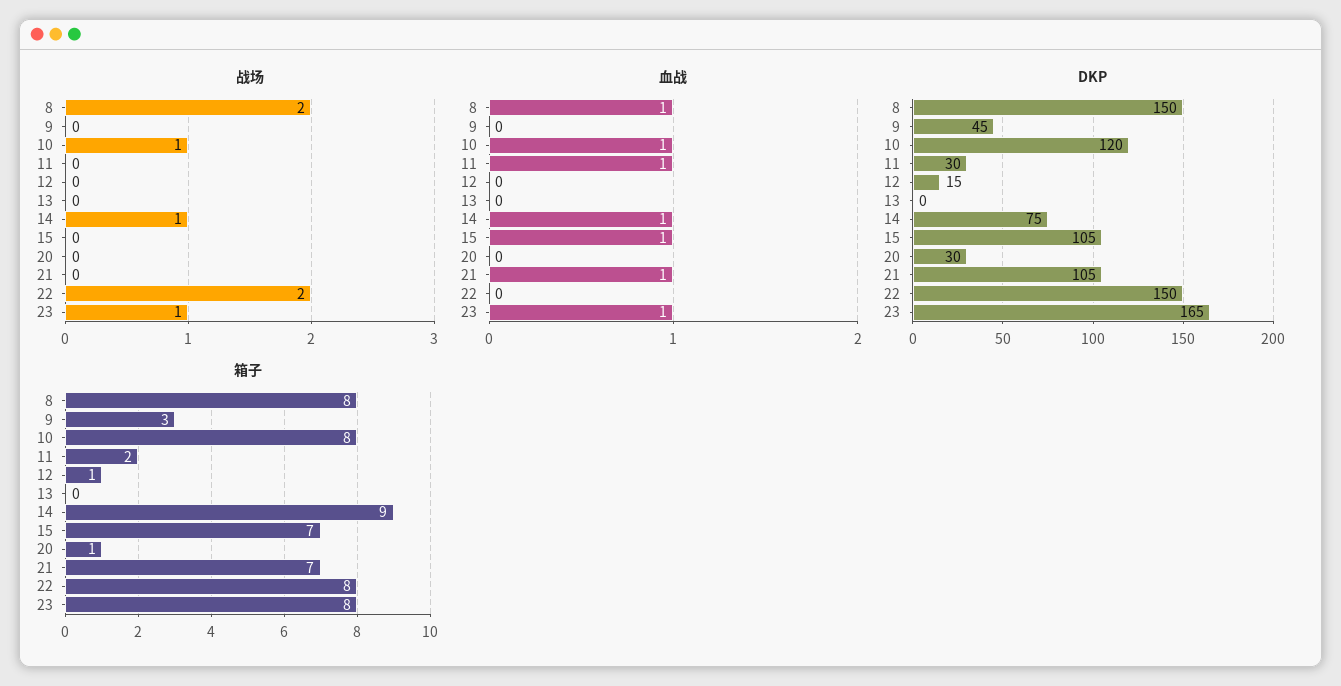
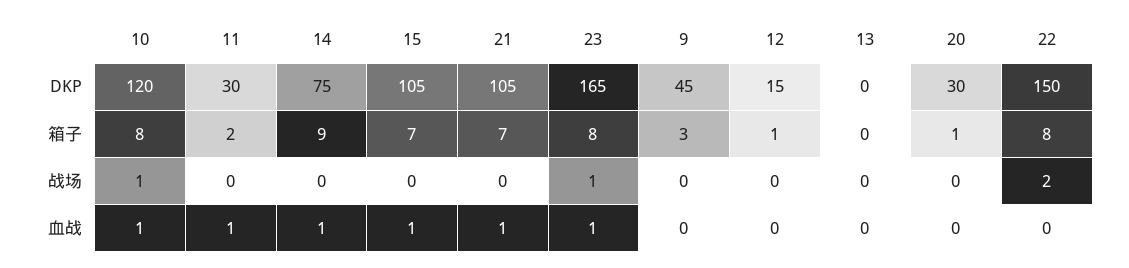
战场, 8: 2 -> none
战场, 14: 1 -> 0
血战, 8: 1 -> none
DKP, 8: 150 -> none
箱子, 8: 8 -> none

